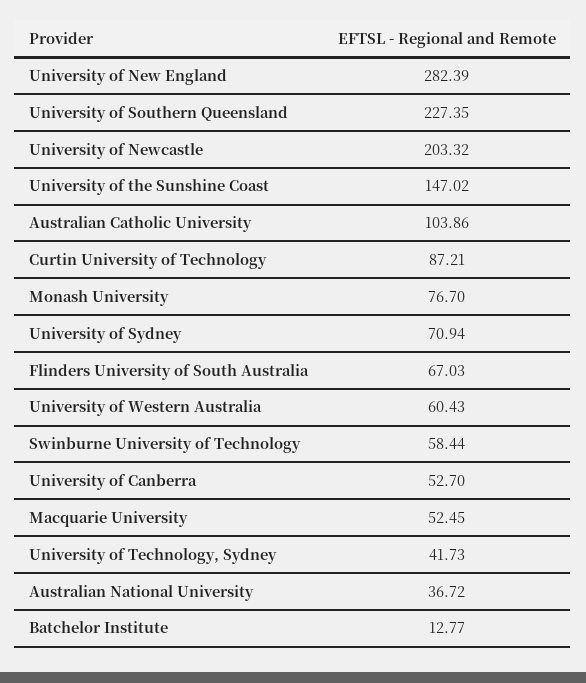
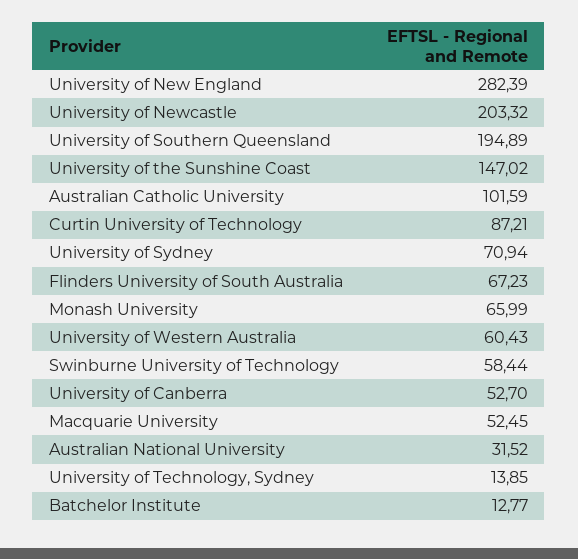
University of Southern Queensland: 227.35 -> 194.89
Australian Catholic University: 103.86 -> 101.59
Monash University: 76.7 -> 65.99
Flinders University of South Australia: 67.03 -> 67.23
University of Technology, Sydney: 41.73 -> 13.85
Australian National University: 36.72 -> 31.52

